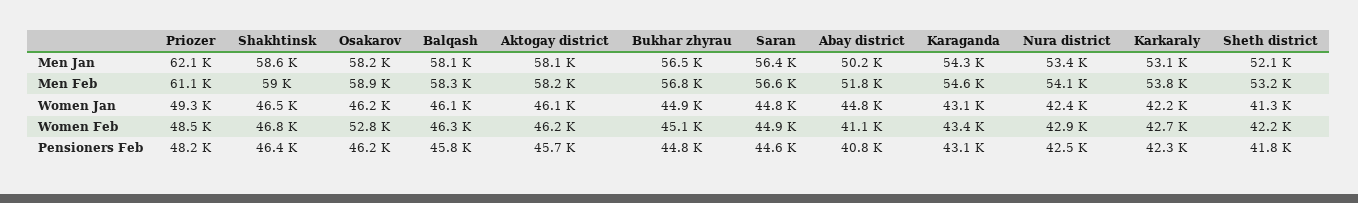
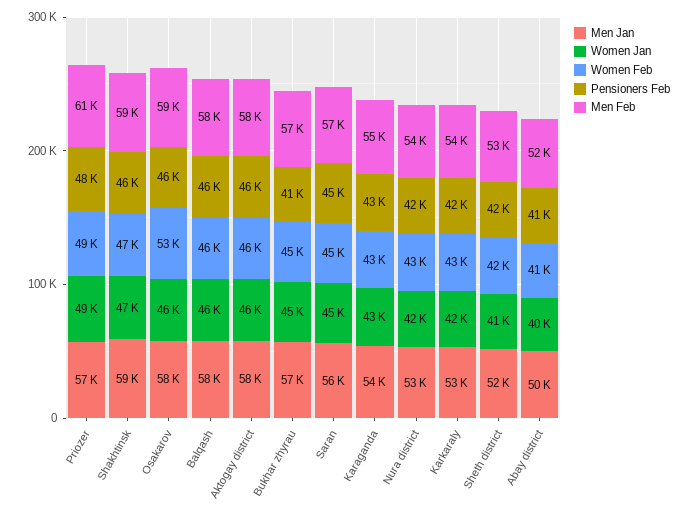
Men Jan, Priozer: 62100 -> 57000
Women Jan, Abay district: 44800 -> 40000
Pensioners Feb, Bukhar zhyrau: 44800 -> 41000

